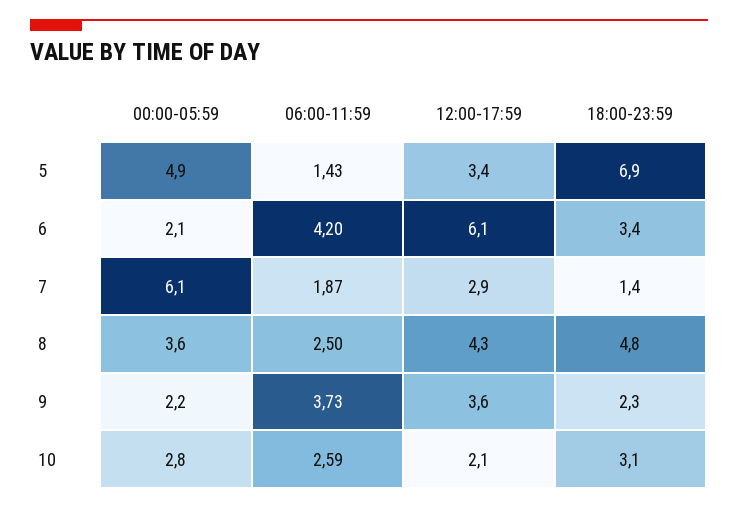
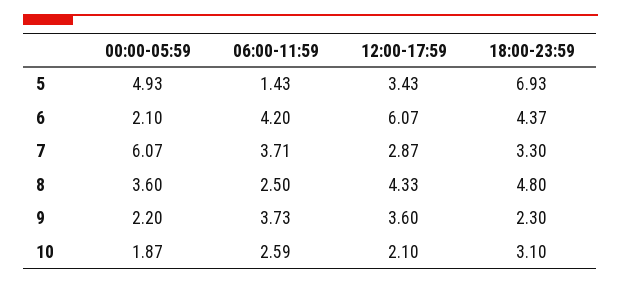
18:00-23:59, 6: 3.4 -> 4.37
06:00-11:59, 7: 1.87 -> 3.71
18:00-23:59, 7: 1.4 -> 3.3
00:00-05:59, 10: 2.8 -> 1.87

